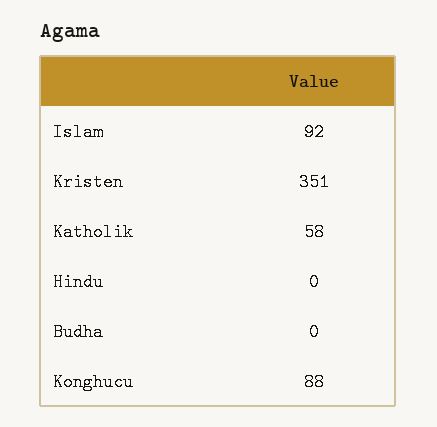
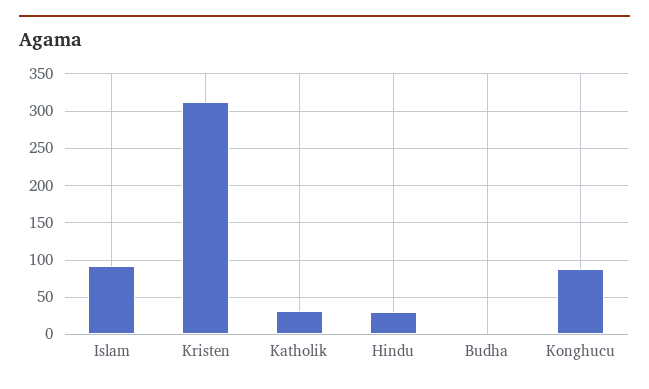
Kristen: 351 -> 310
Katholik: 58 -> 30
Hindu: 0 -> 30

